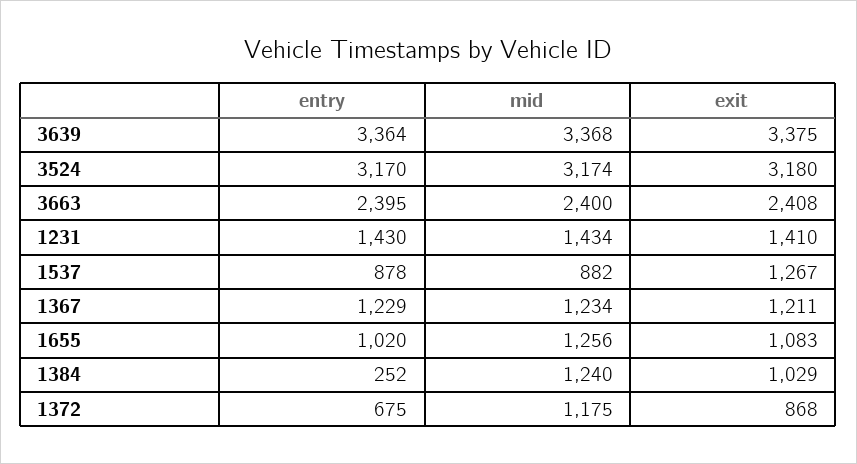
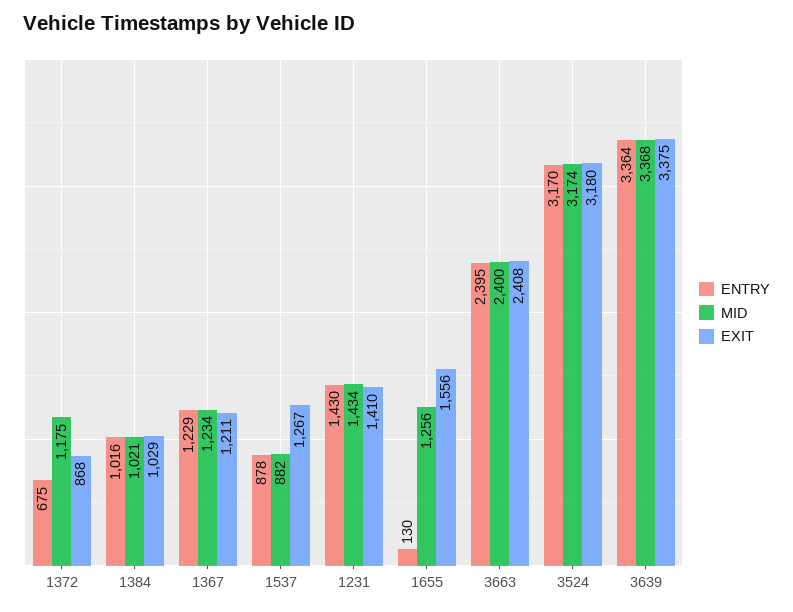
entry, 1655: 1020 -> 130
exit, 1655: 1083 -> 1556
entry, 1384: 252 -> 1016
mid, 1384: 1240 -> 1021

